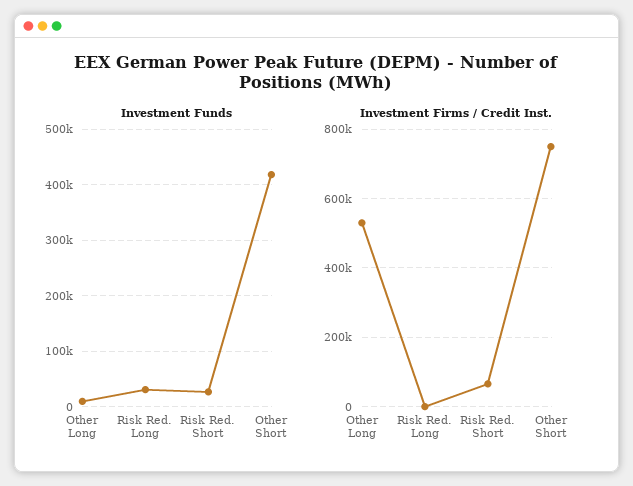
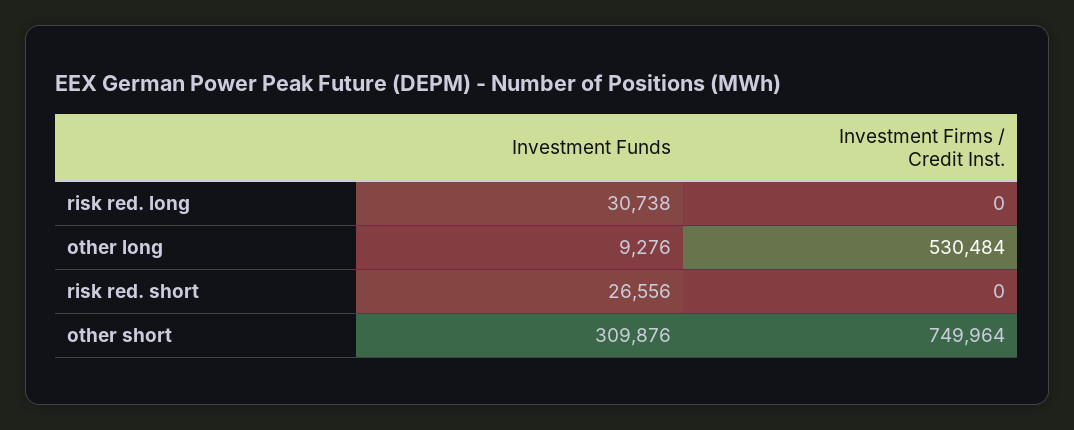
Investment Funds, Other Short: 420000 -> 309876
Investment Firms / Credit Inst., Risk Red. Short: 60000 -> 0

